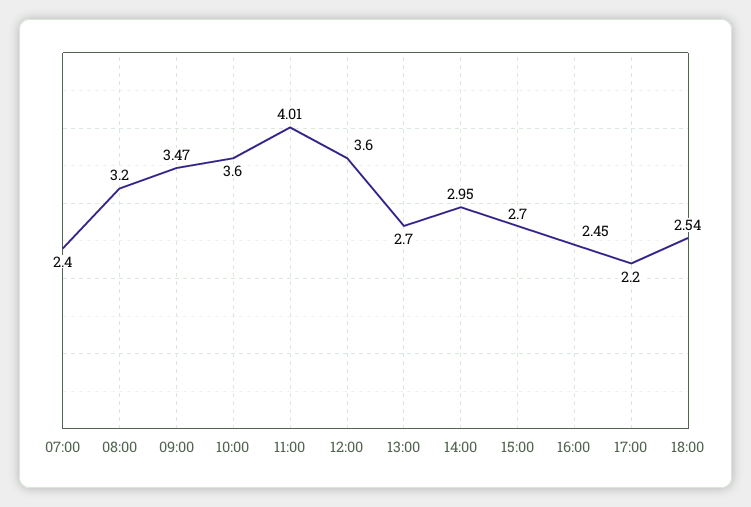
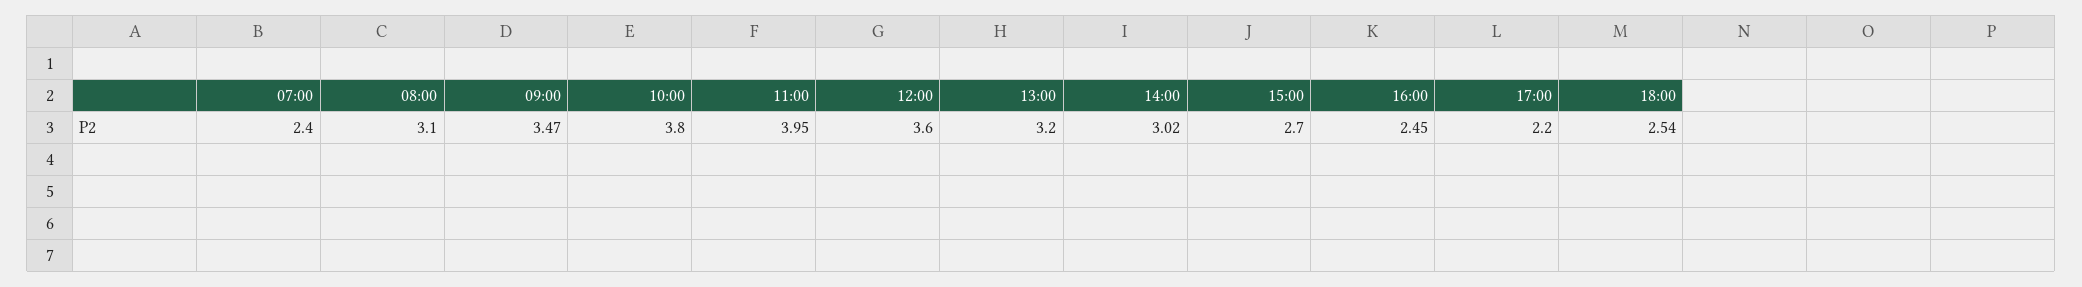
08:00: 3.2 -> 3.1
10:00: 3.6 -> 3.8
11:00: 4.01 -> 3.95
13:00: 2.7 -> 3.2
14:00: 2.95 -> 3.02

